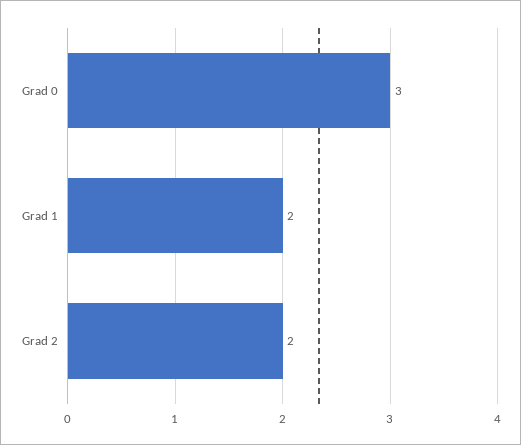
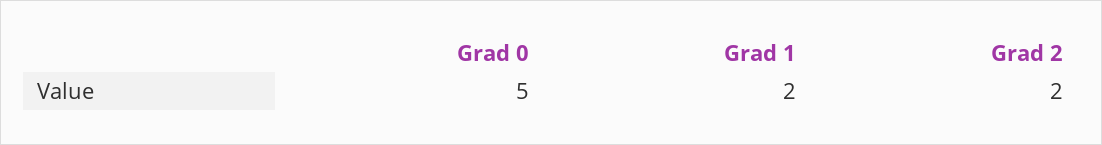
Grad 0: 3 -> 5

